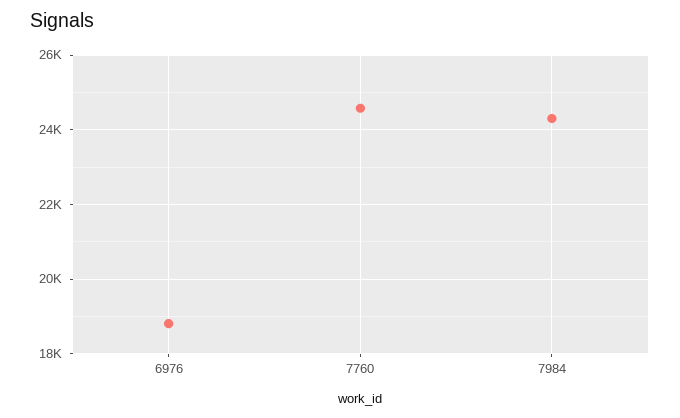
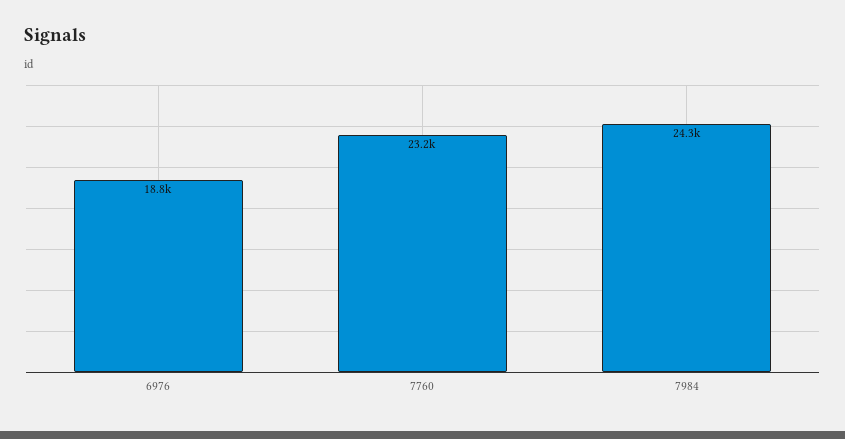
7760: 24600 -> 23200

